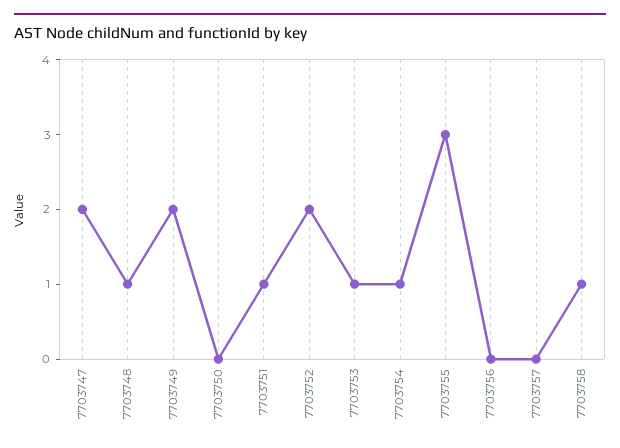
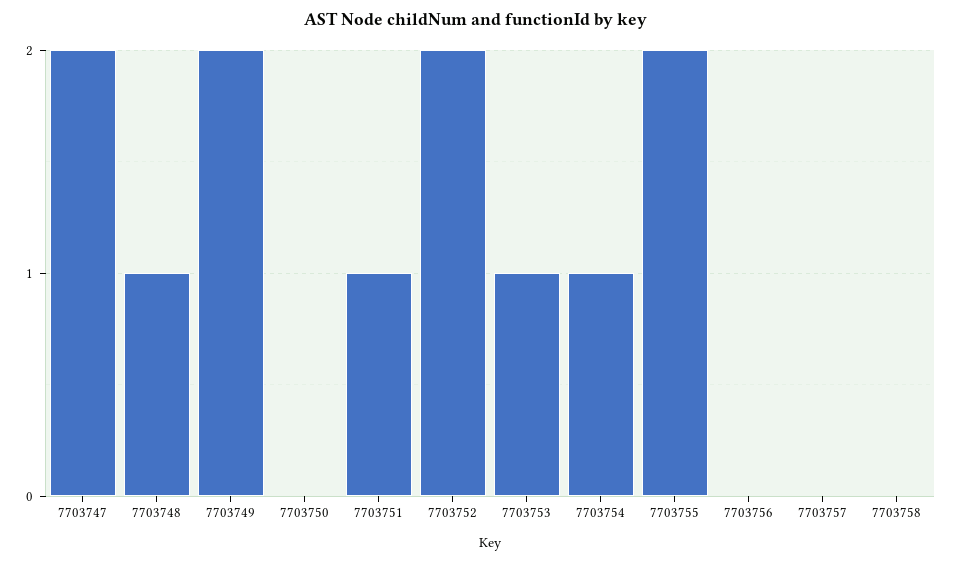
7703755: 3 -> 2
7703758: 1 -> 0

